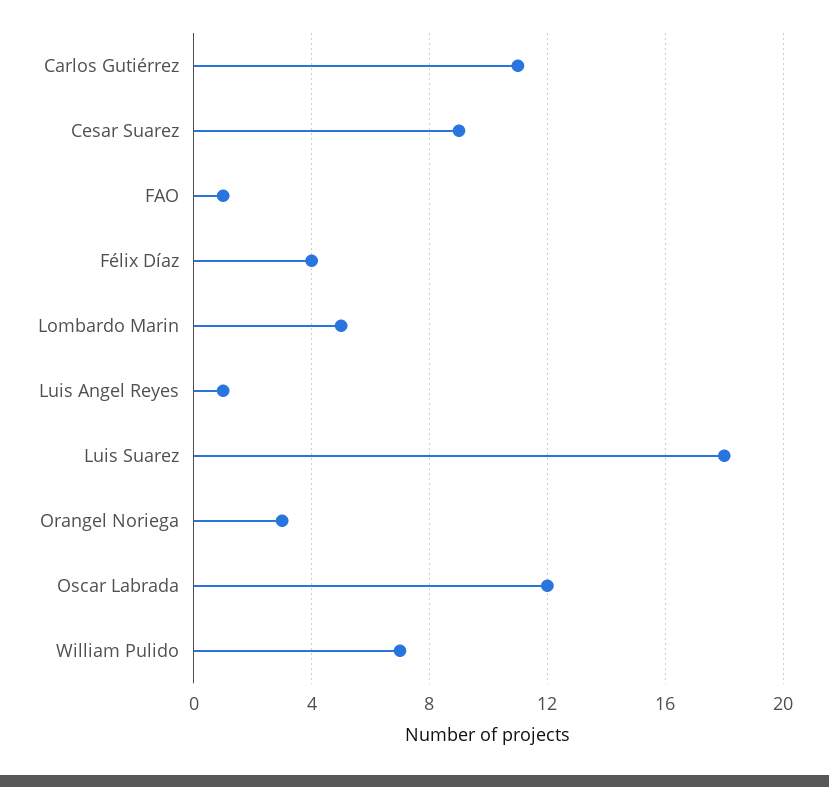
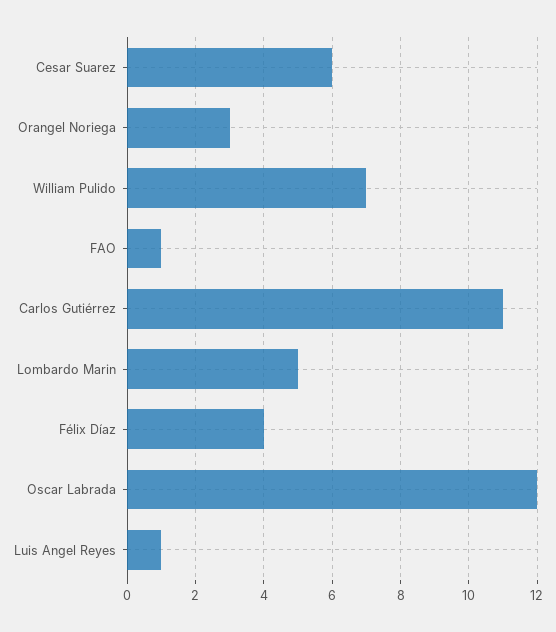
Cesar Suarez: 9 -> 6
Luis Suarez: 18 -> none

